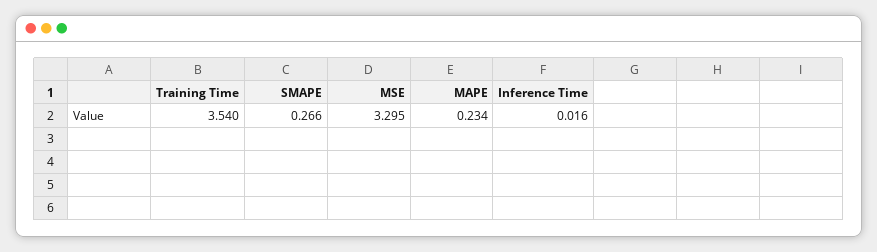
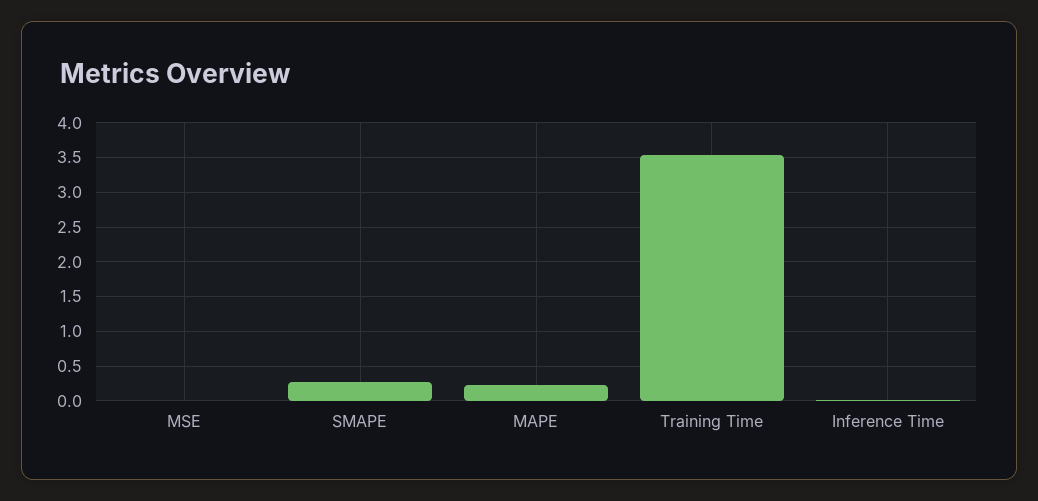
MSE: 3.295 -> 0

